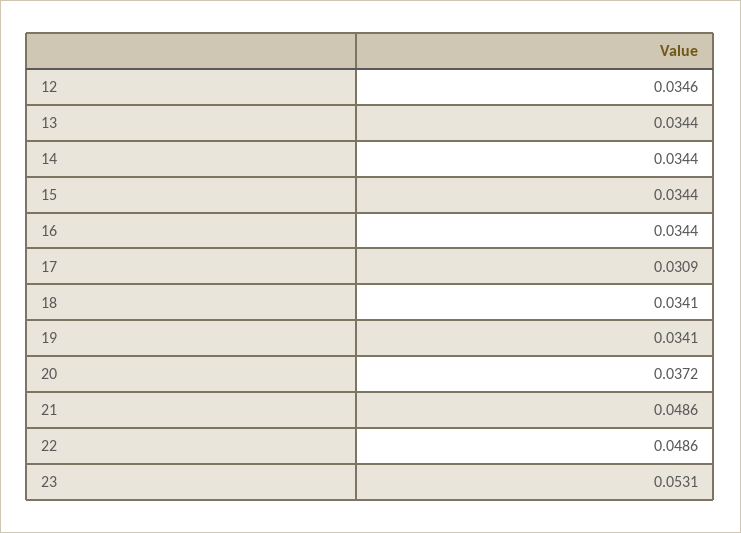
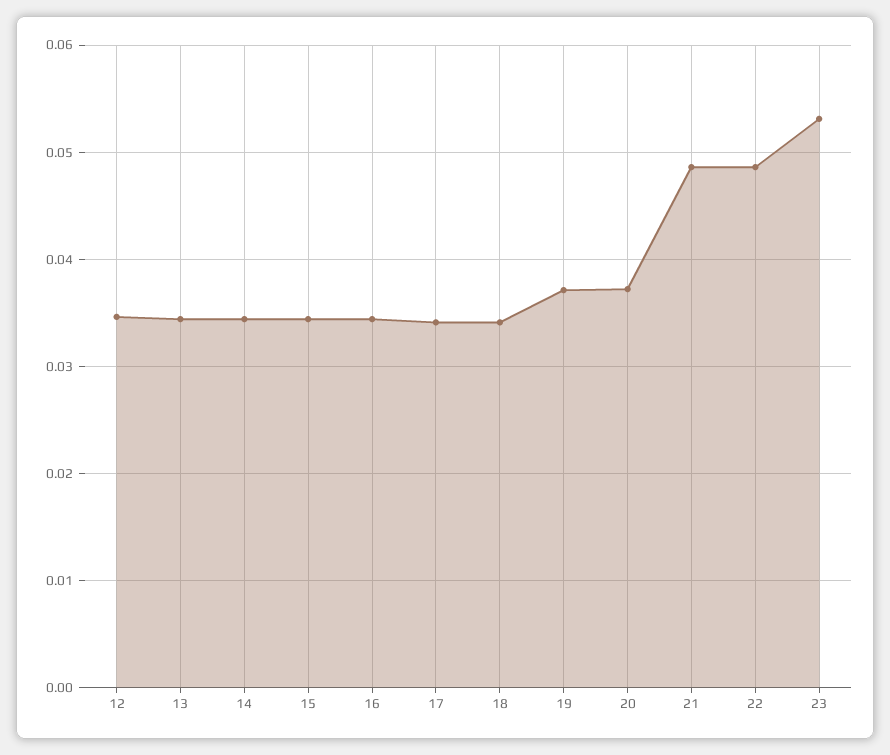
17: 0.0309 -> 0.034
19: 0.0341 -> 0.037

